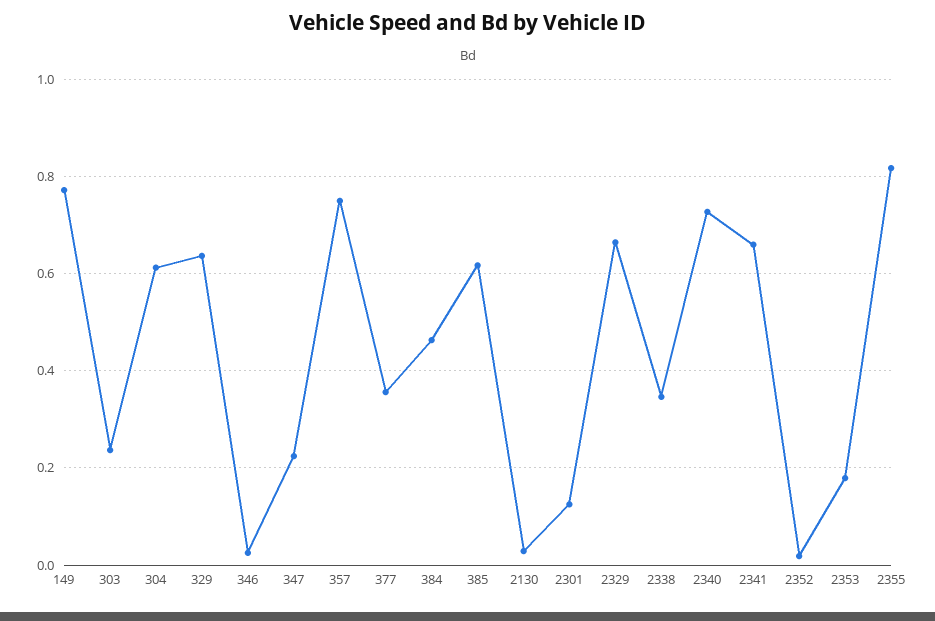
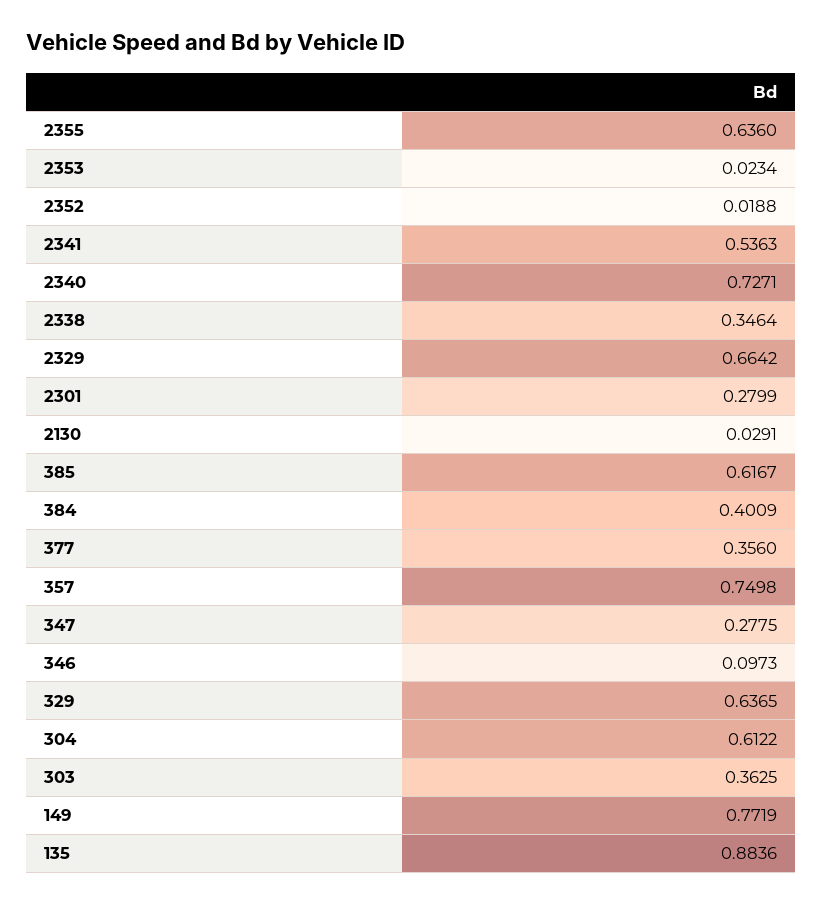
303: 0.24 -> 0.3625
346: 0.02 -> 0.0973
347: 0.22 -> 0.2775
384: 0.46 -> 0.4009
2301: 0.12 -> 0.2799
2341: 0.66 -> 0.5363
2353: 0.18 -> 0.0234
2355: 0.82 -> 0.636
135: none -> 0.8836

